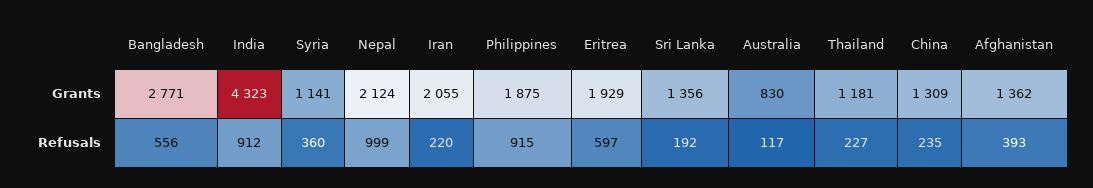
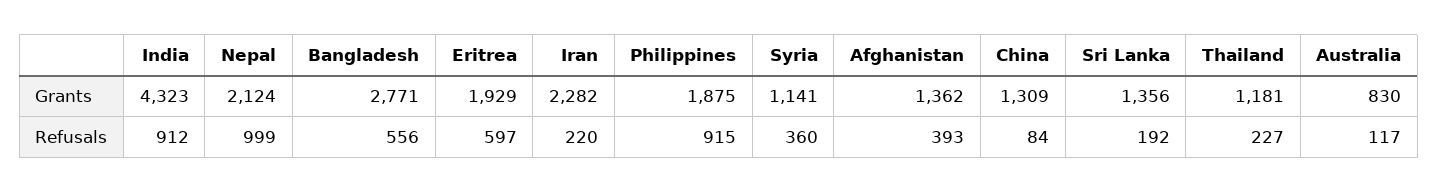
Iran, Grants: 2055 -> 2282
China, Refusals: 235 -> 84

